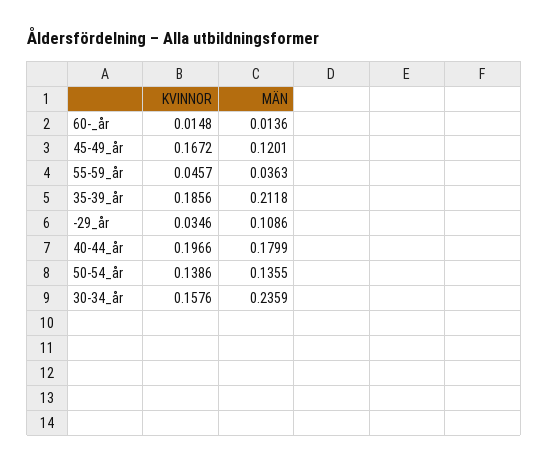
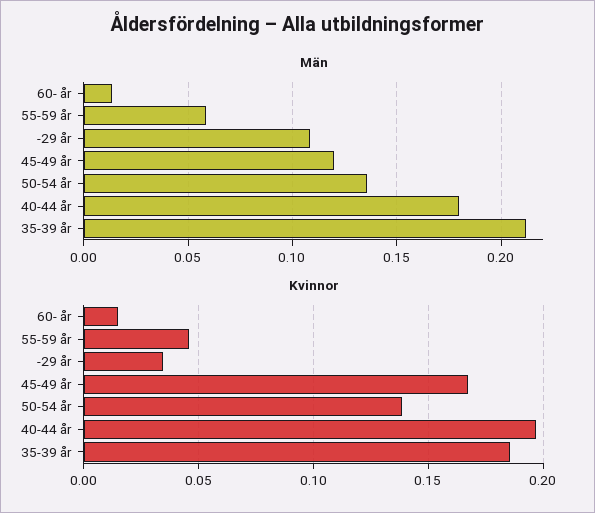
MÄN, 55-59_år: 0.0363 -> 0.06
KVINNOR, 30-34_år: 0.1576 -> none
MÄN, 30-34_år: 0.2359 -> none

